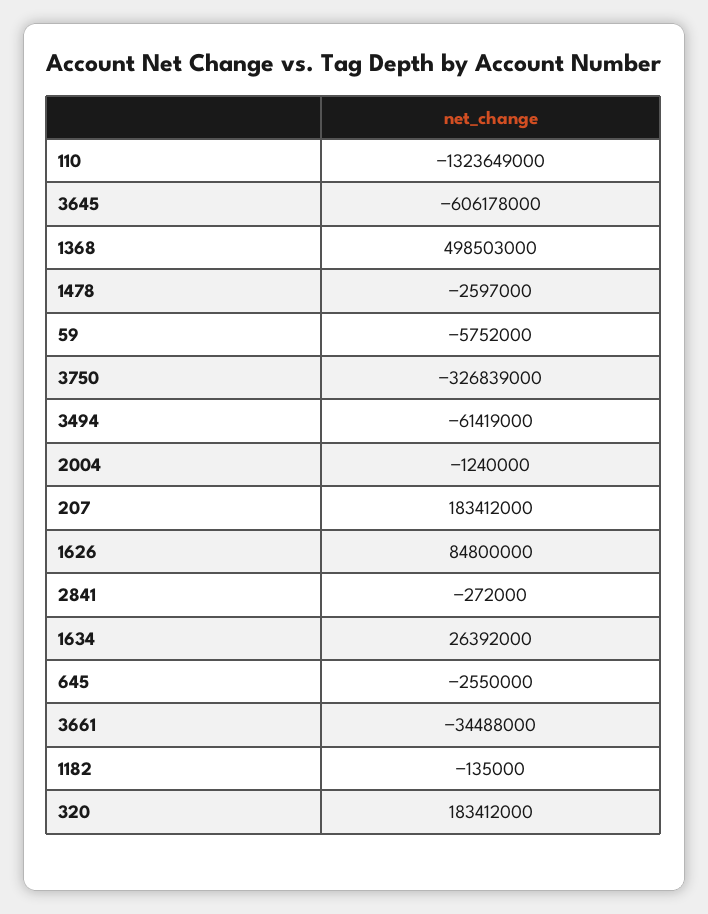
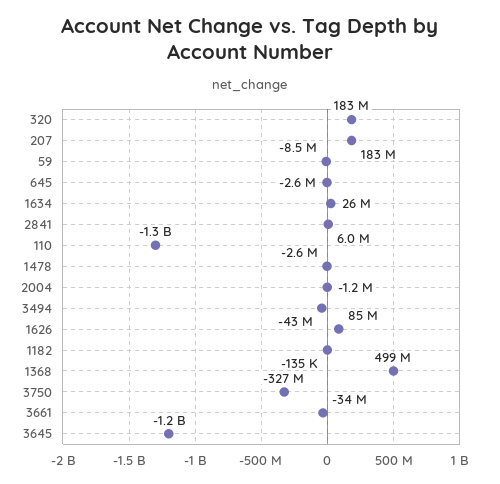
3645: -606178000 -> -1200000000
59: -5752000 -> -8500000
3494: -61419000 -> -43000000
2841: -272000 -> 6000000

